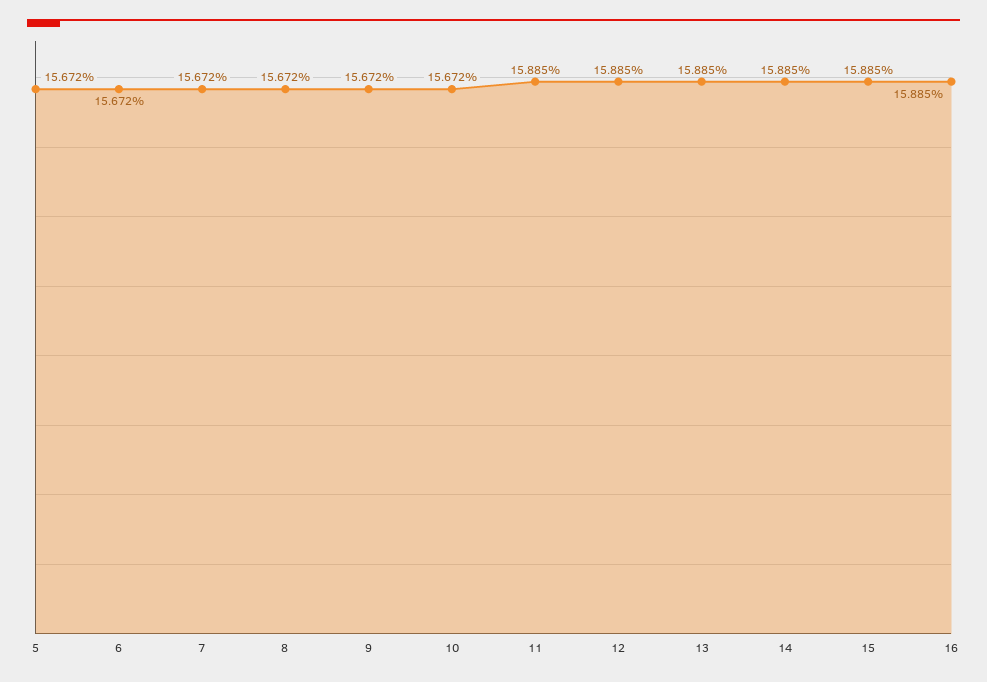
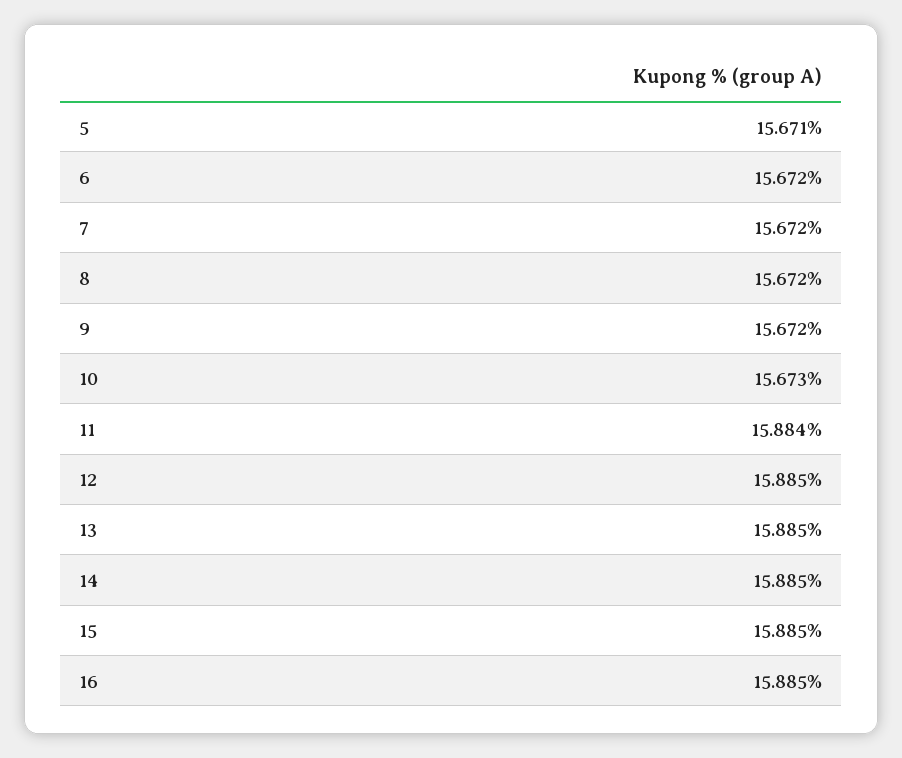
5: 15.672 -> 15.671
10: 15.672 -> 15.673
11: 15.885 -> 15.884

